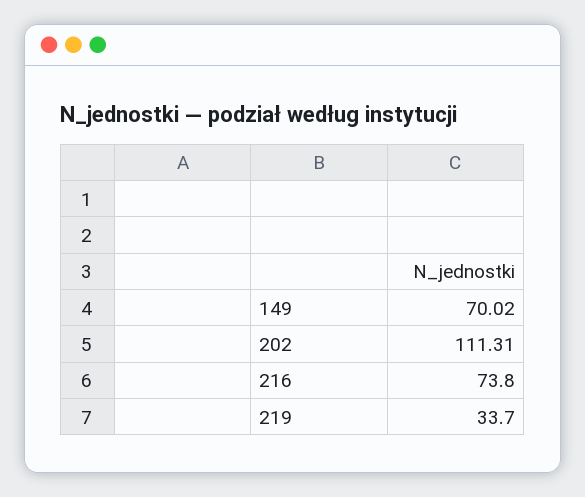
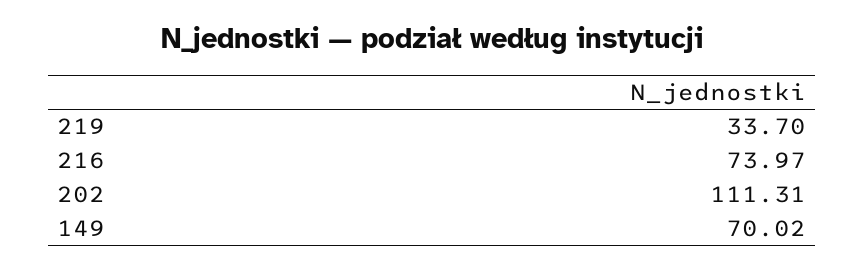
216: 73.8 -> 73.97

